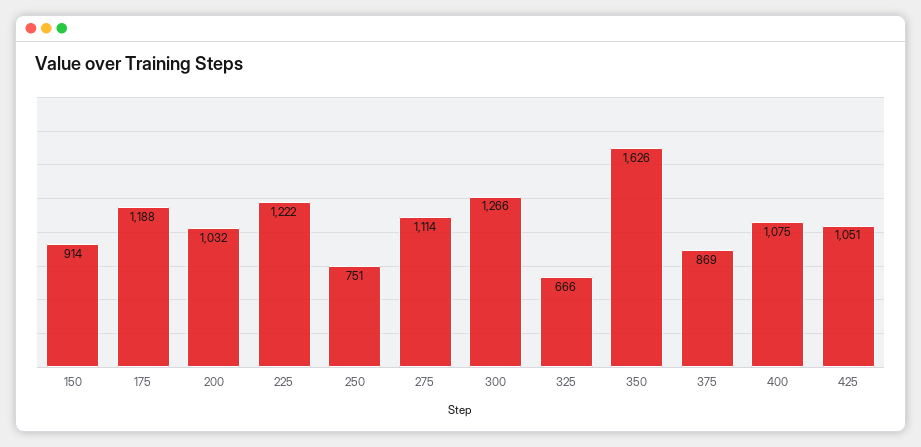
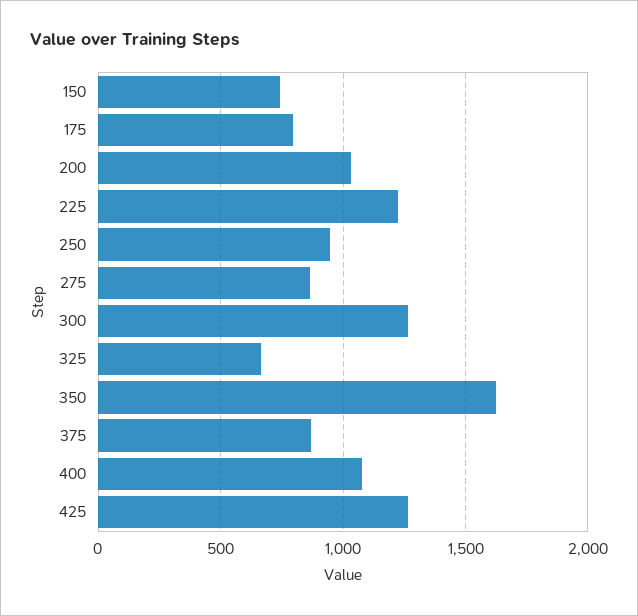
150: 914 -> 750
175: 1188 -> 800
250: 751 -> 950
275: 1114 -> 850
425: 1051 -> 1250

